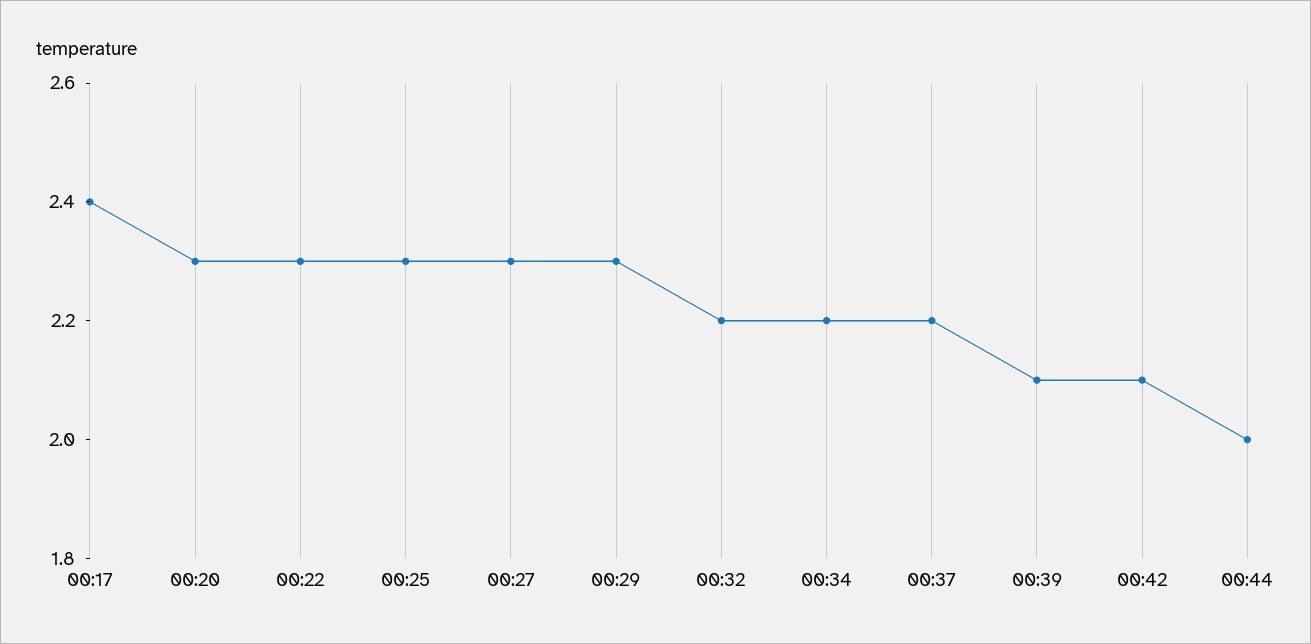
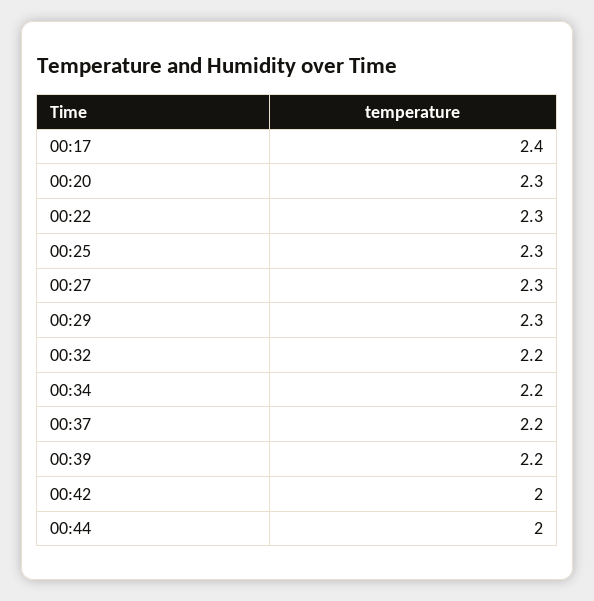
00:39: 2.1 -> 2.2
00:42: 2.1 -> 2

